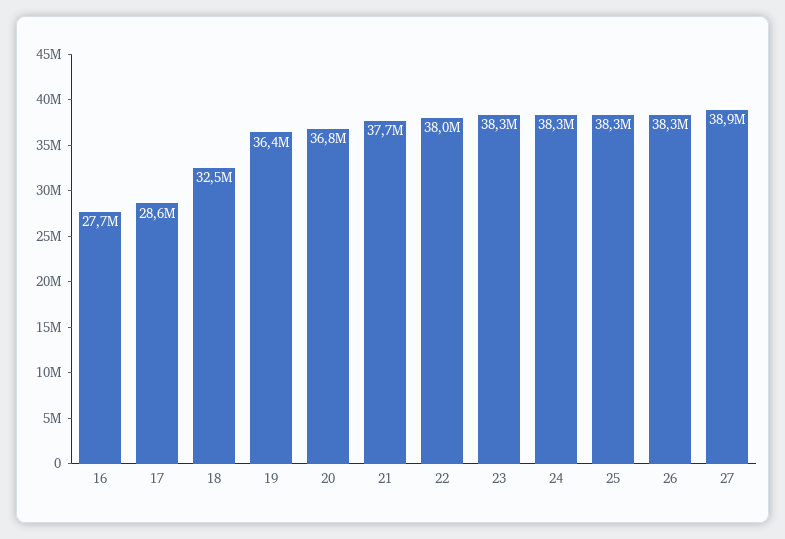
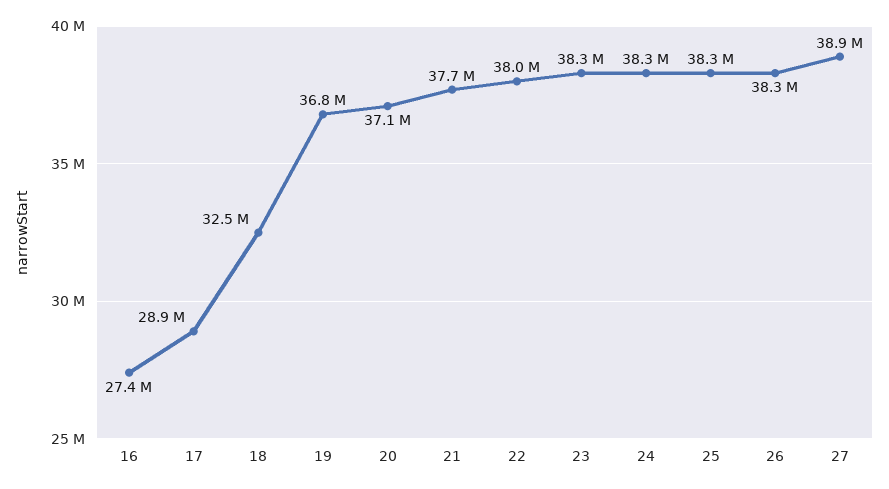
16: 27700000 -> 27400000
17: 28600000 -> 28900000
19: 36400000 -> 36800000
20: 36800000 -> 37100000

